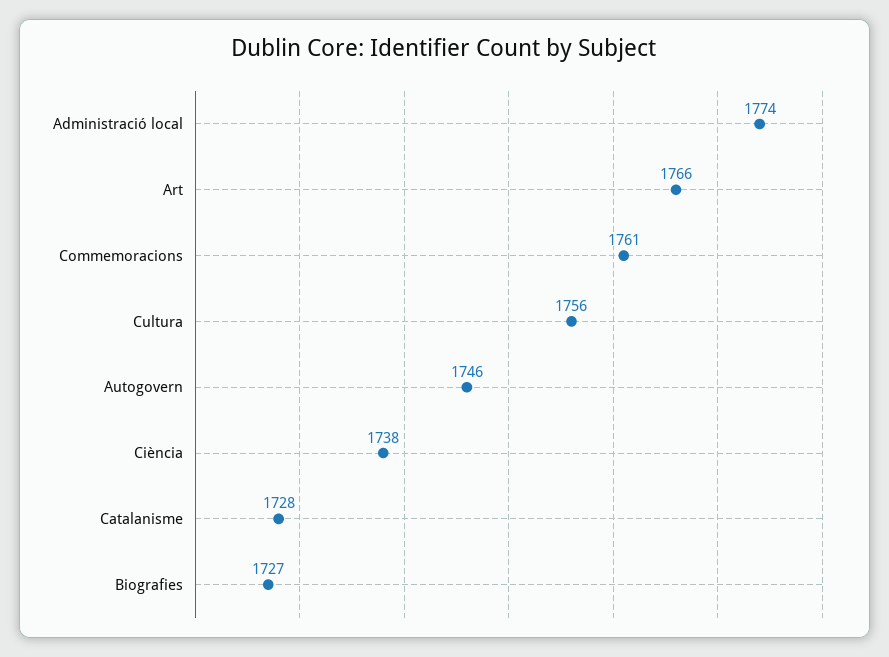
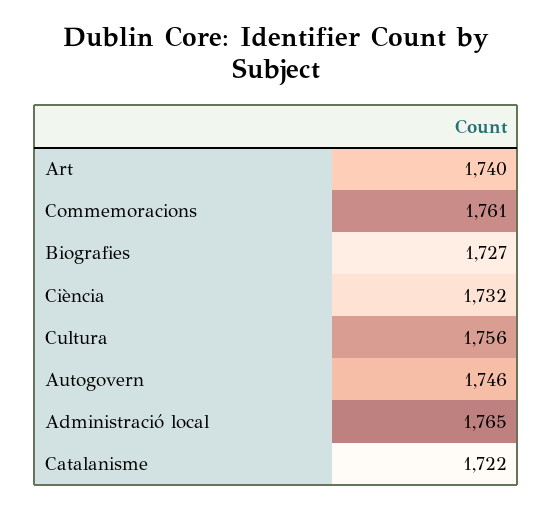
Administració local: 1774 -> 1765
Art: 1766 -> 1740
Ciència: 1738 -> 1732
Catalanisme: 1728 -> 1722

